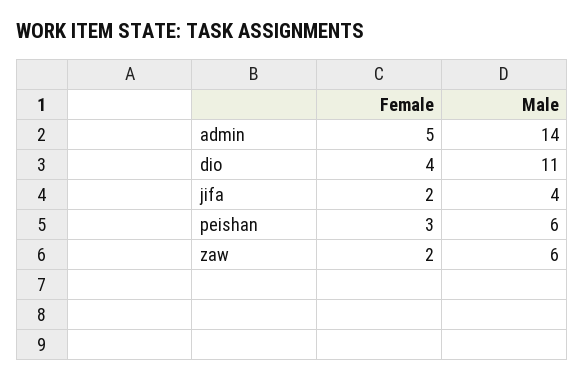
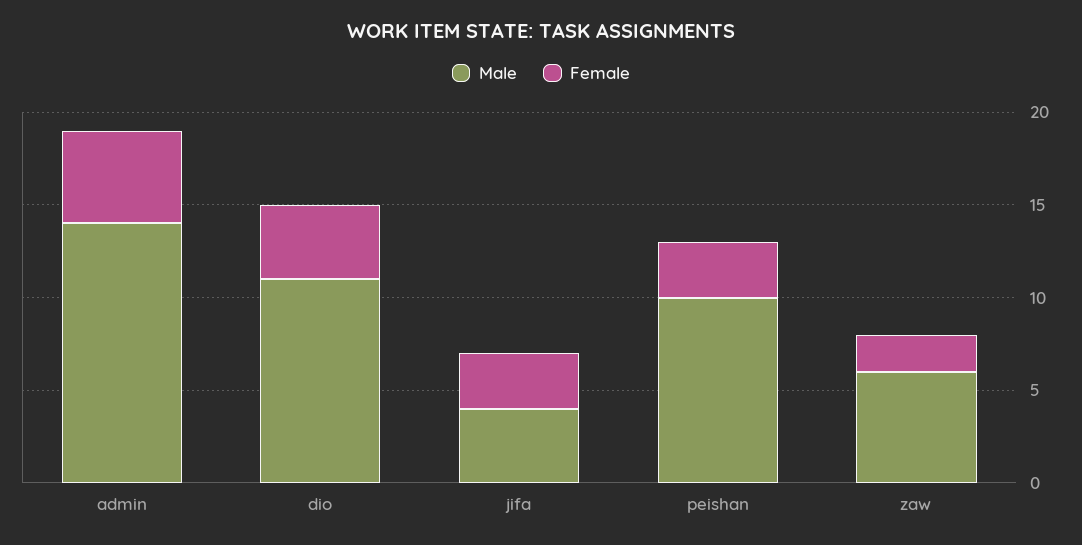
Female, jifa: 2 -> 3
Male, peishan: 6 -> 10

